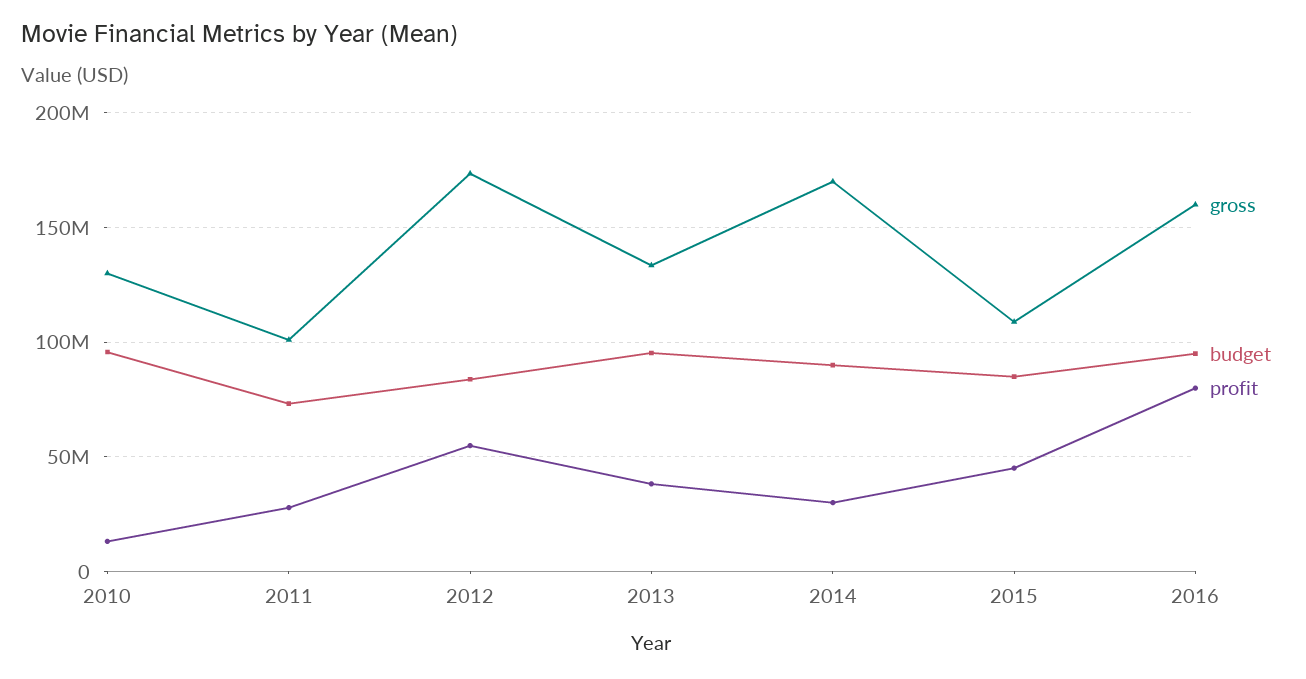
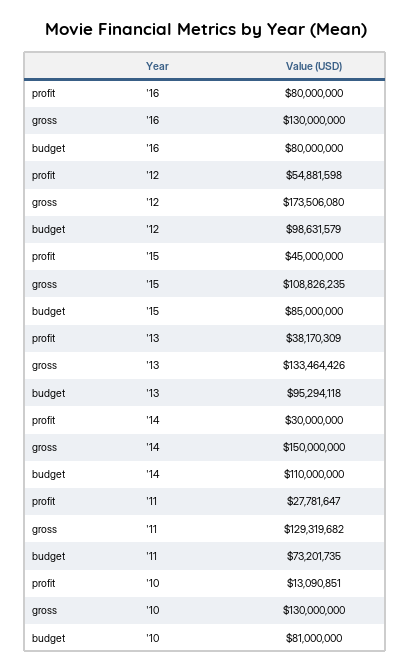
budget, 2010: 95000000 -> 81000000
gross, 2011: 100000000 -> 129319682
budget, 2012: 85000000 -> 98631579
gross, 2014: 170000000 -> 150000000
budget, 2014: 90000000 -> 110000000
gross, 2016: 160000000 -> 130000000
budget, 2016: 95000000 -> 80000000

